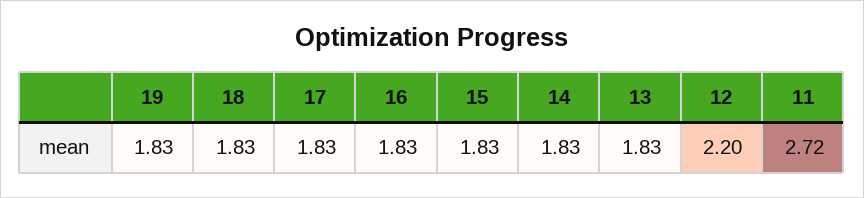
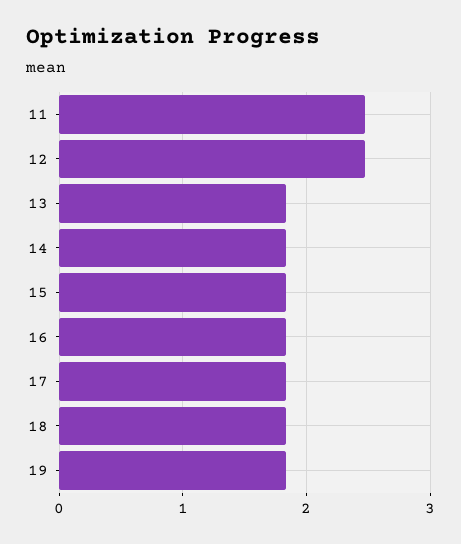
12: 2.2 -> 2.5
11: 2.72 -> 2.5

